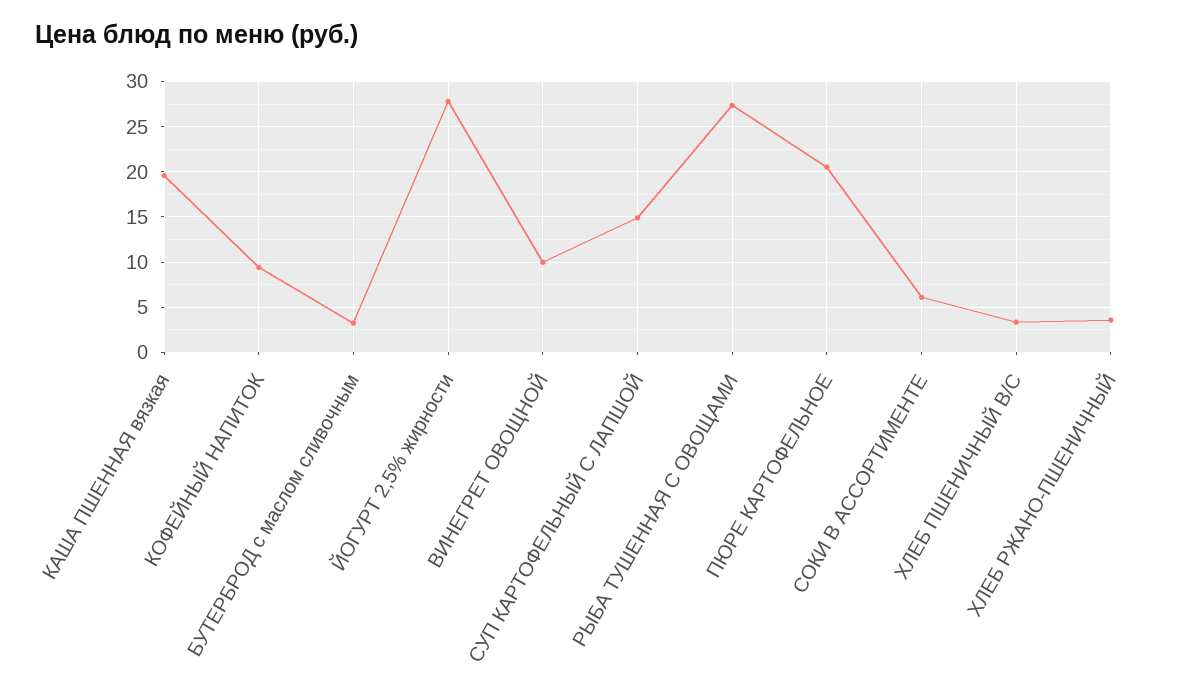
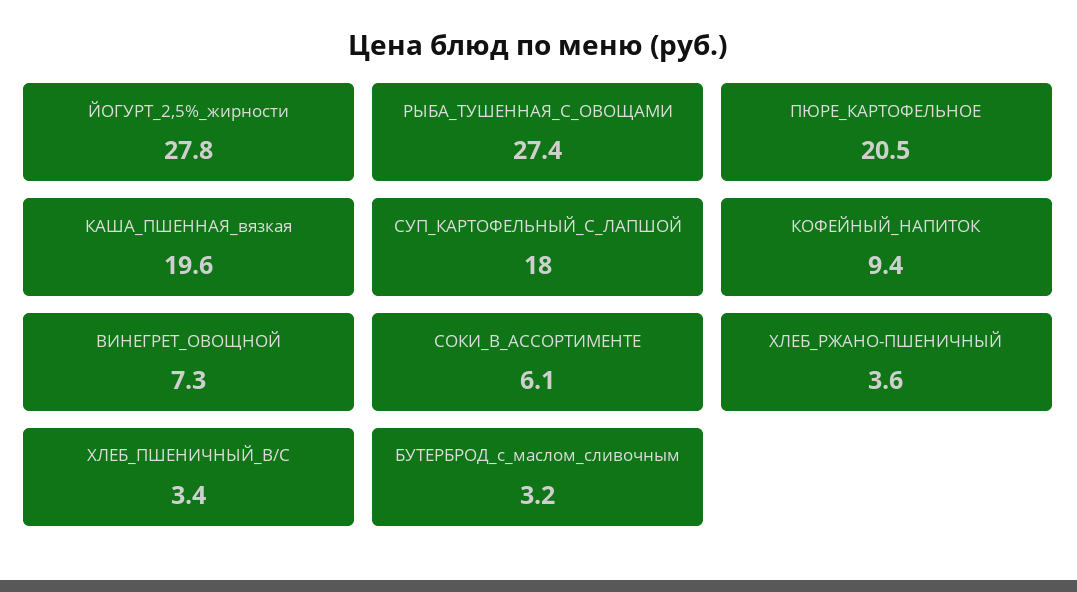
ВИНЕГРЕТ ОВОЩНОЙ: 10 -> 7.3
СУП КАРТОФЕЛЬНЫЙ С ЛАПШОЙ: 15 -> 18

